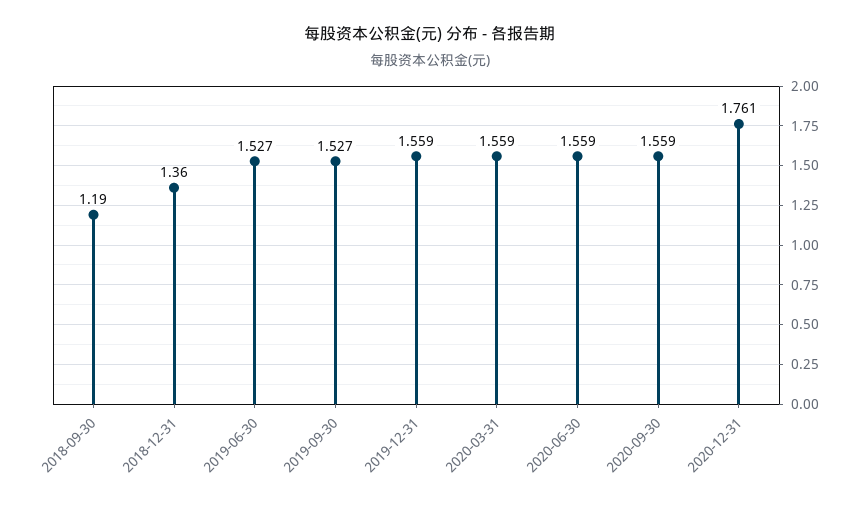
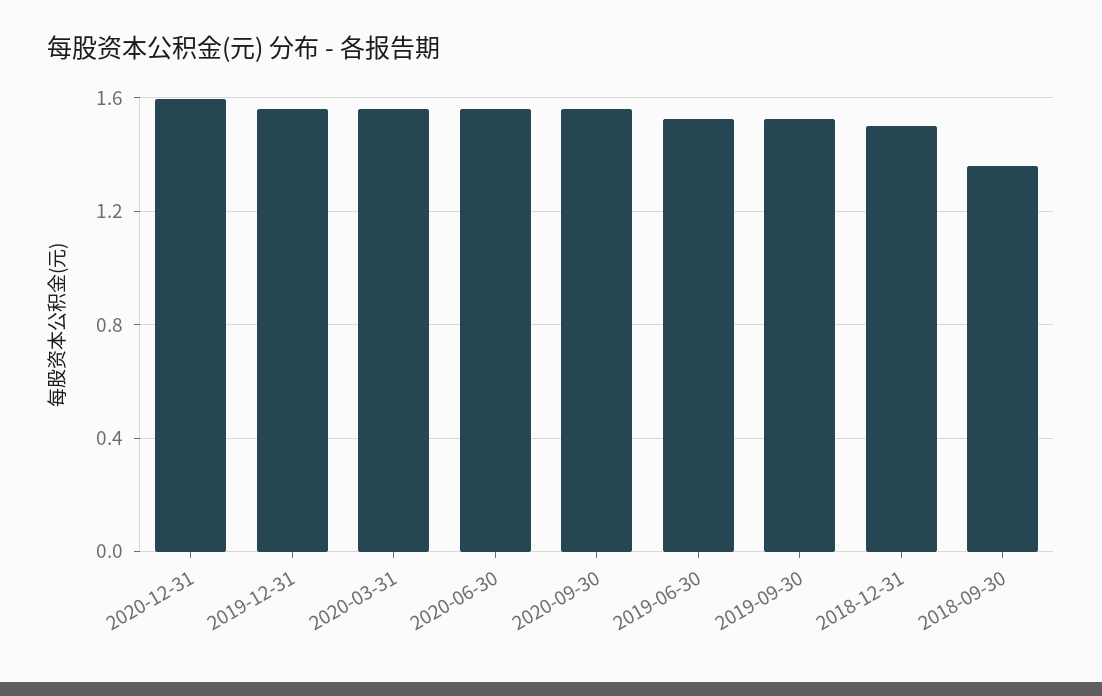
2018-09-30: 1.19 -> 1.35
2018-12-31: 1.36 -> 1.5
2020-12-31: 1.761 -> 1.6

